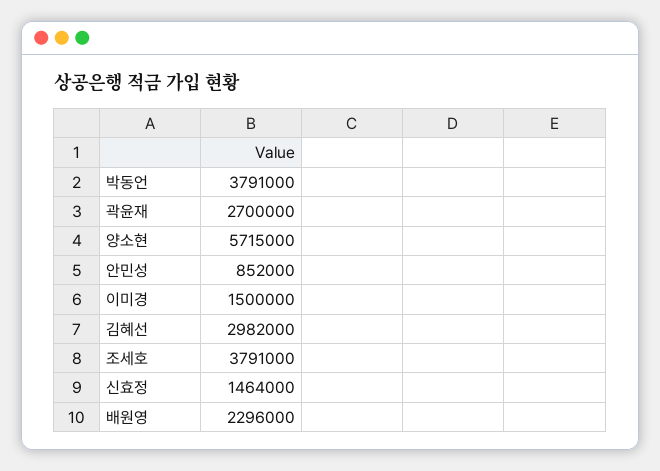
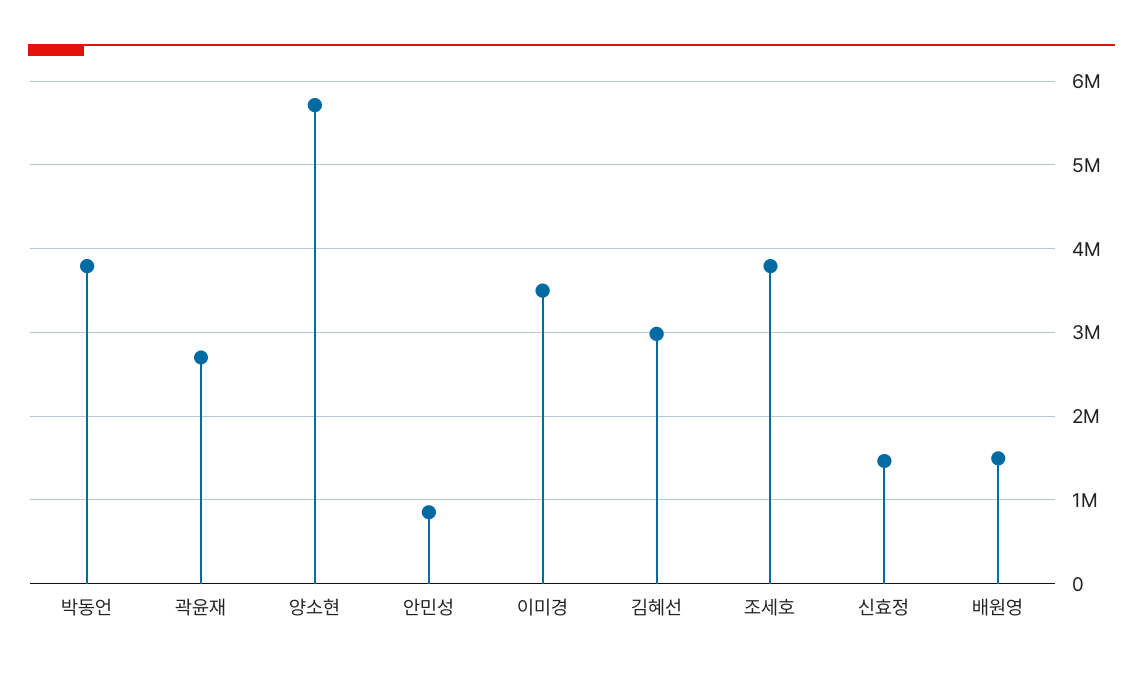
이미경: 1500000 -> 3500000
배원영: 2296000 -> 1500000

